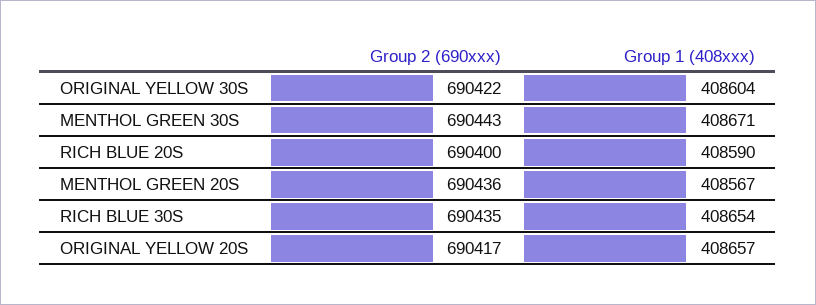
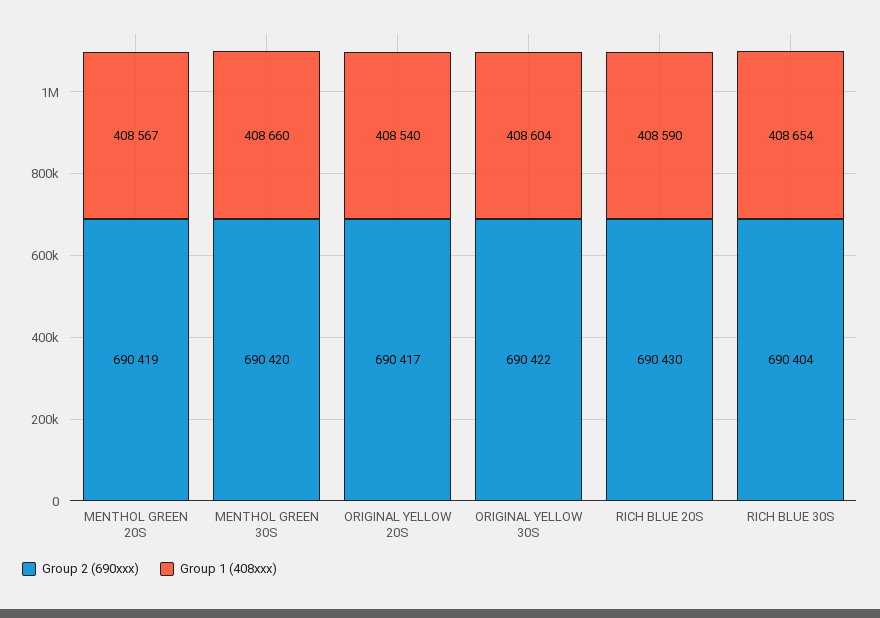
Group 2 (690xxx), MENTHOL GREEN 30S: 690443 -> 690420
Group 1 (408xxx), MENTHOL GREEN 30S: 408671 -> 408660
Group 2 (690xxx), RICH BLUE 20S: 690400 -> 690430
Group 2 (690xxx), MENTHOL GREEN 20S: 690436 -> 690419
Group 2 (690xxx), RICH BLUE 30S: 690435 -> 690404
Group 1 (408xxx), ORIGINAL YELLOW 20S: 408657 -> 408540

